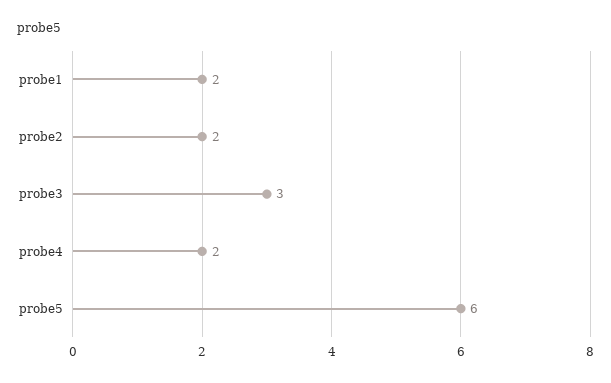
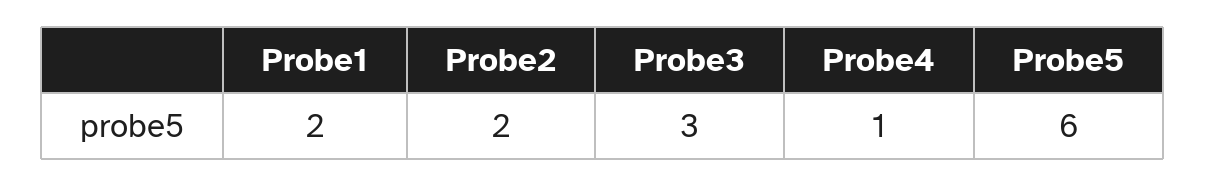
probe4: 2 -> 1

